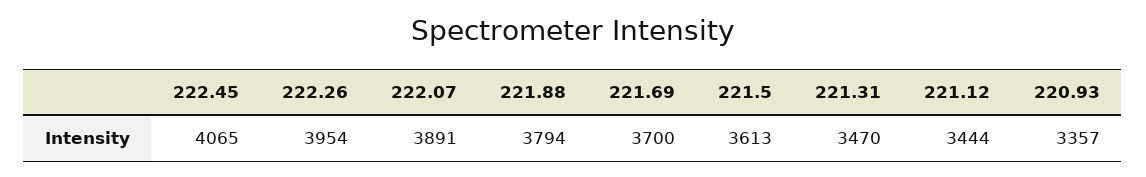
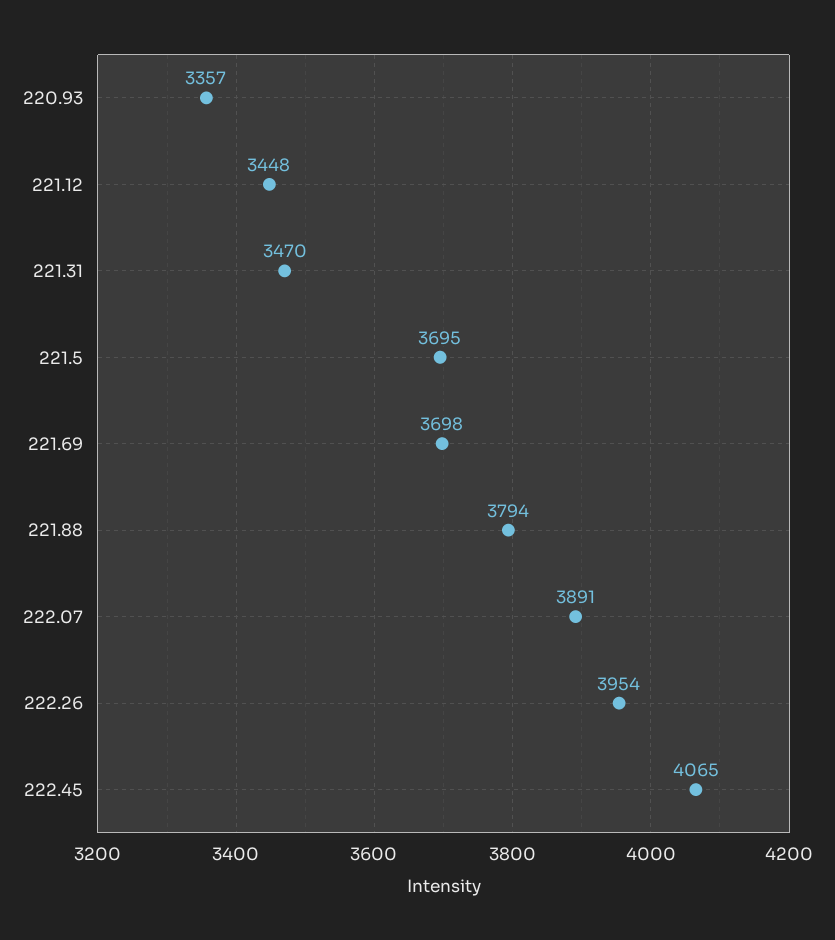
221.69: 3700 -> 3698
221.5: 3613 -> 3695
221.12: 3444 -> 3448

